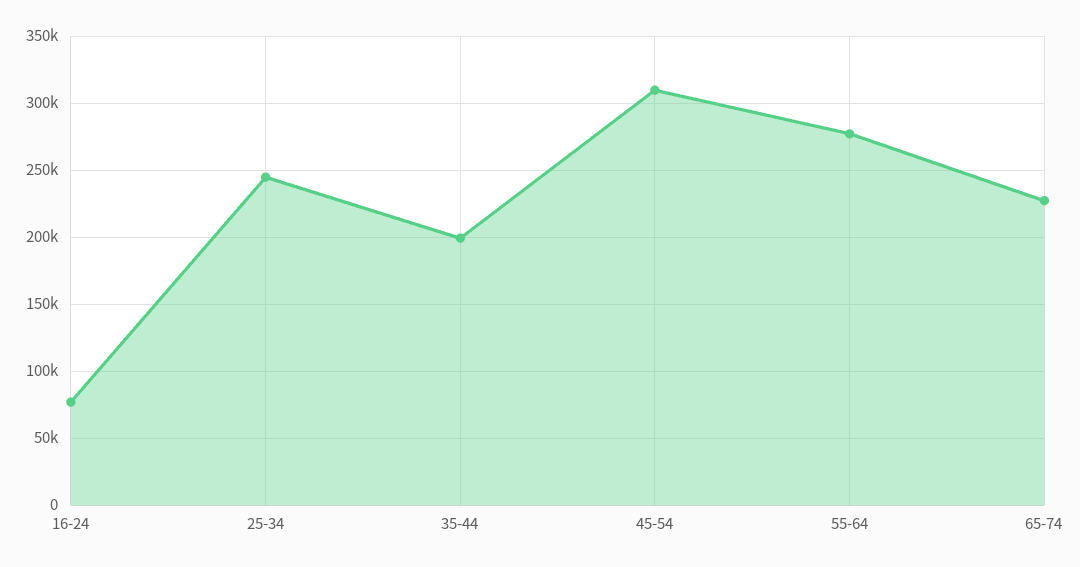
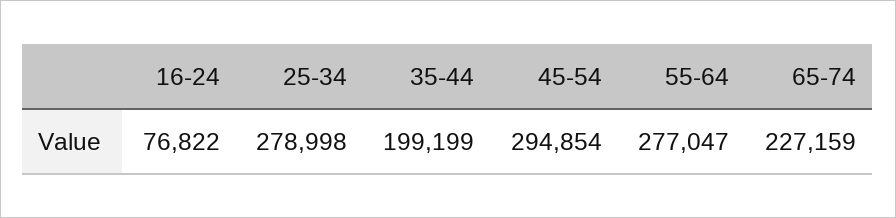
25-34: 245000 -> 278998
45-54: 310000 -> 294854

